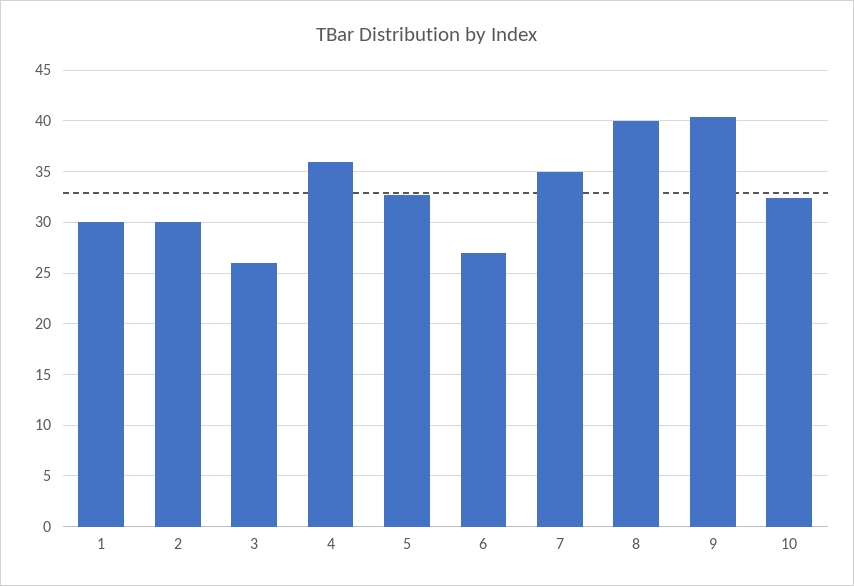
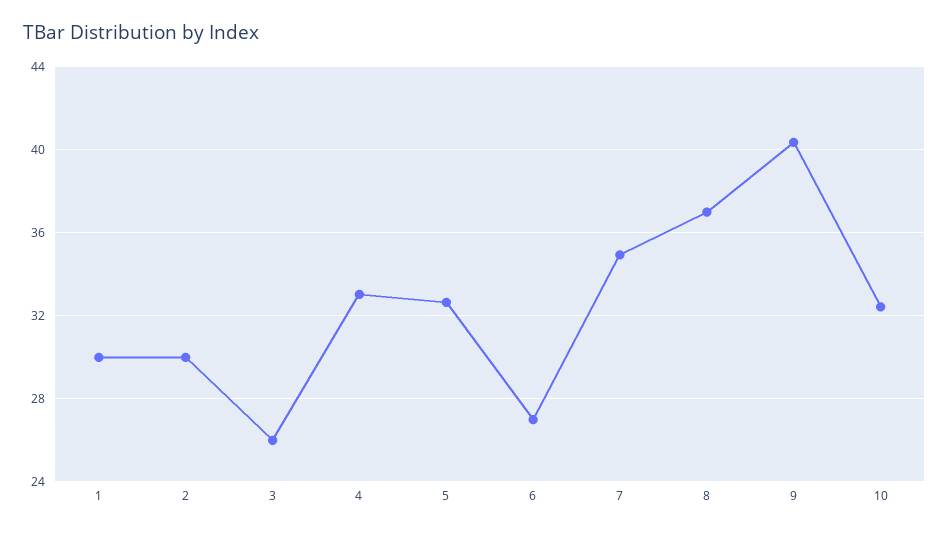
4: 36 -> 33
8: 40 -> 37

